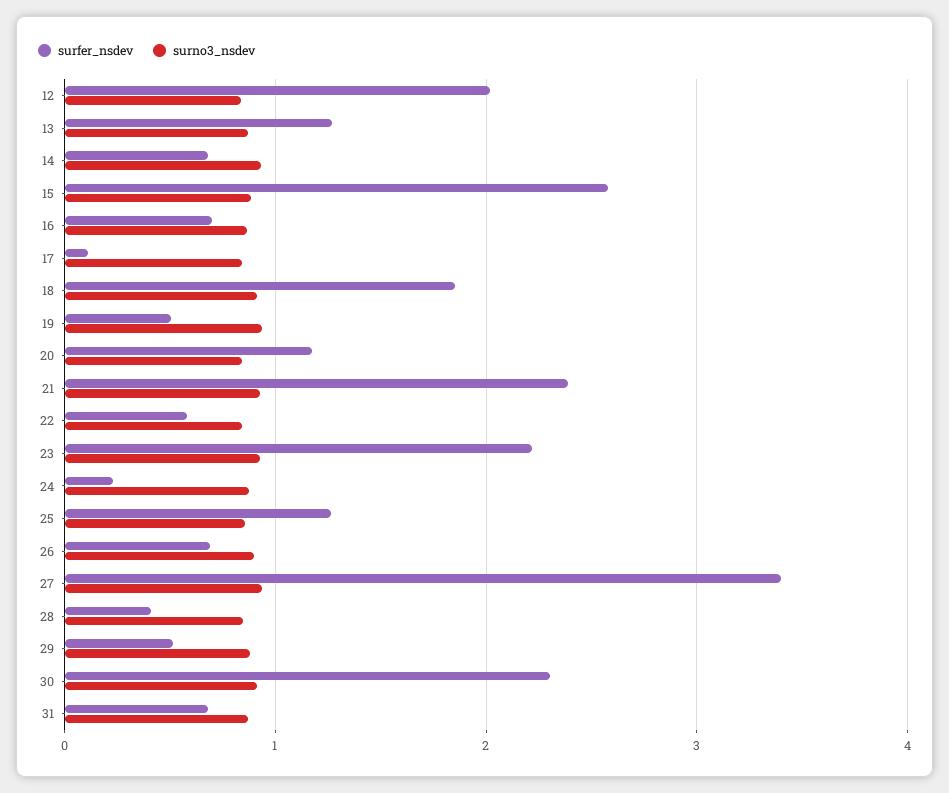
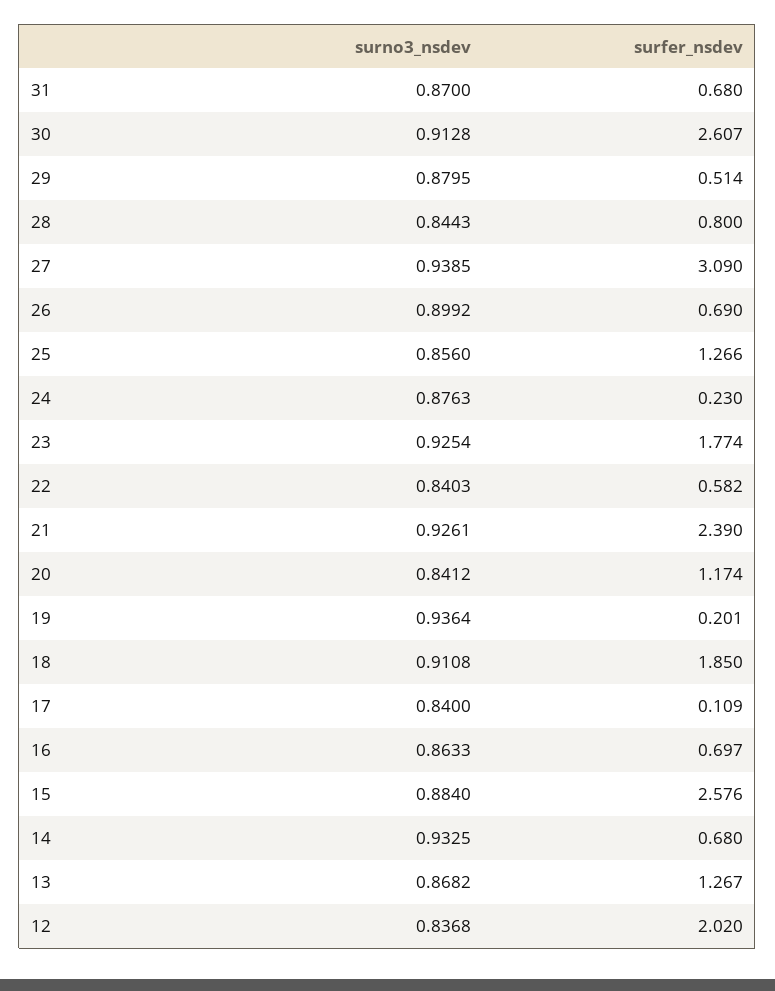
surfer_nsdev, 19: 0.5 -> 0.201
surfer_nsdev, 23: 2.2 -> 1.774
surfer_nsdev, 27: 3.4 -> 3.09
surfer_nsdev, 28: 0.4 -> 0.8
surfer_nsdev, 30: 2.3 -> 2.607

